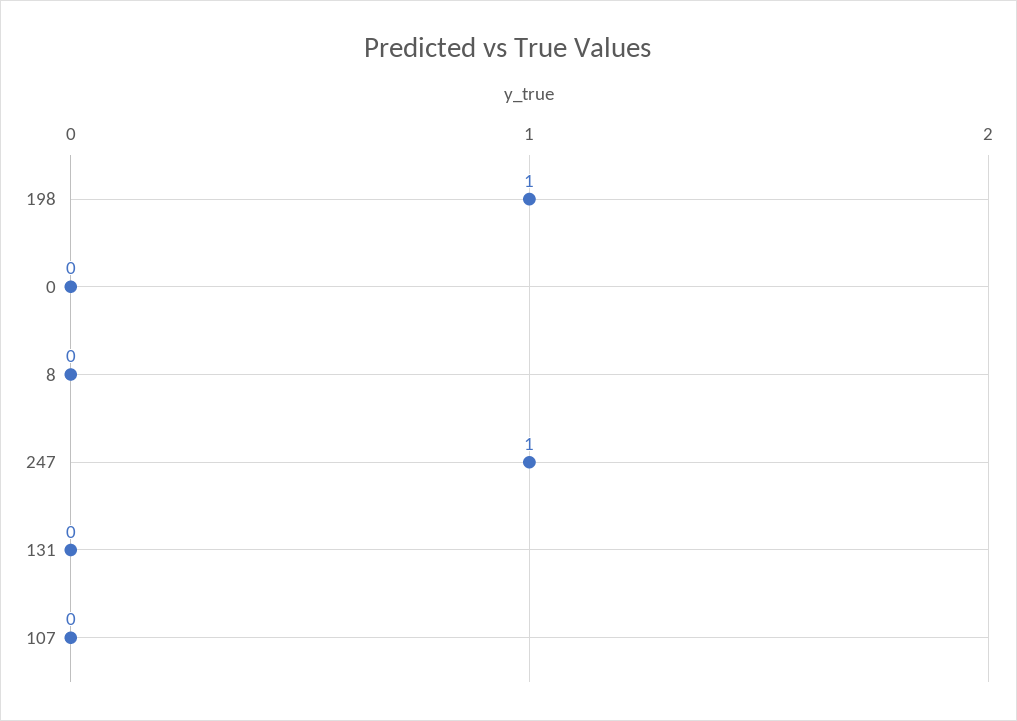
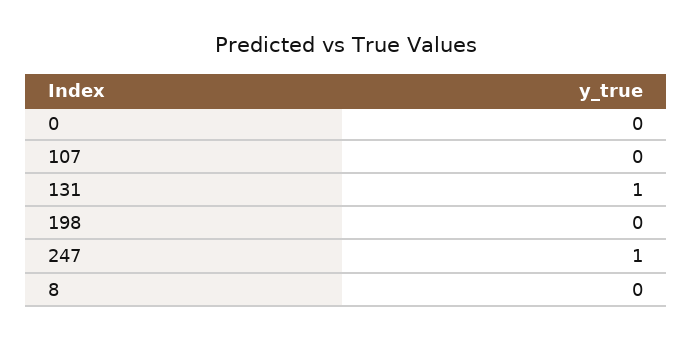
198: 1 -> 0
131: 0 -> 1

